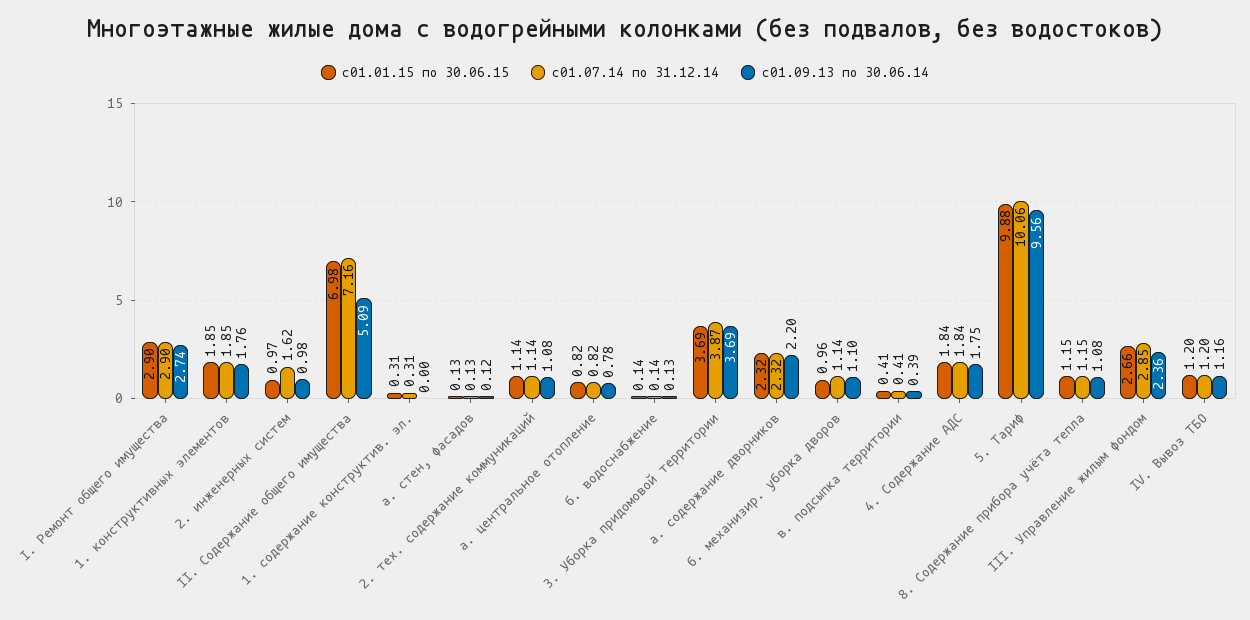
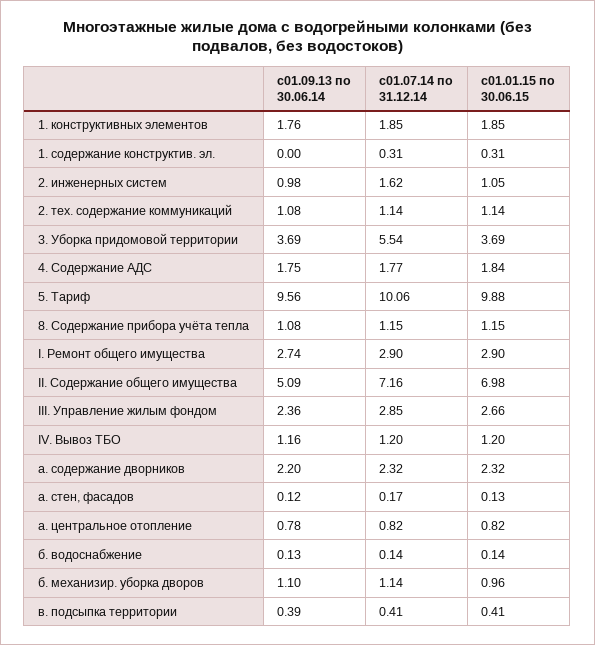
с01.01.15 по 30.06.15, 2. инженерных систем: 0.97 -> 1.05
с01.07.14 по 31.12.14, а. стен, фасадов: 0.13 -> 0.17
с01.07.14 по 31.12.14, 3. Уборка придомовой территории: 3.87 -> 5.54
с01.07.14 по 31.12.14, 4. Содержание АДС: 1.84 -> 1.77

